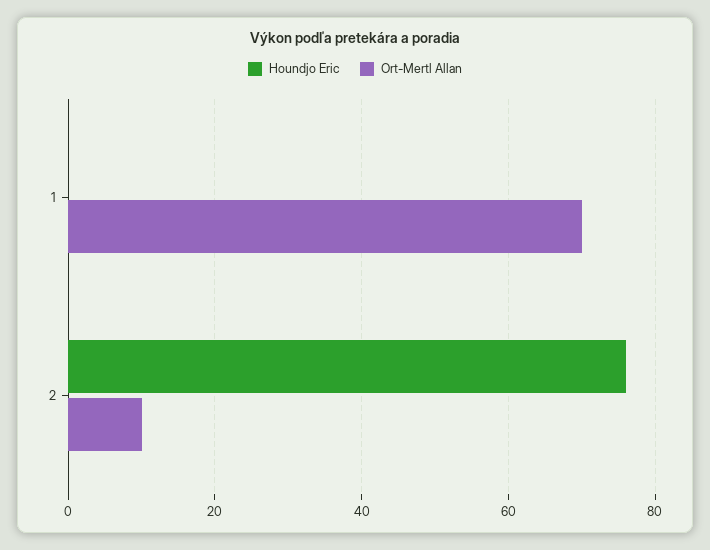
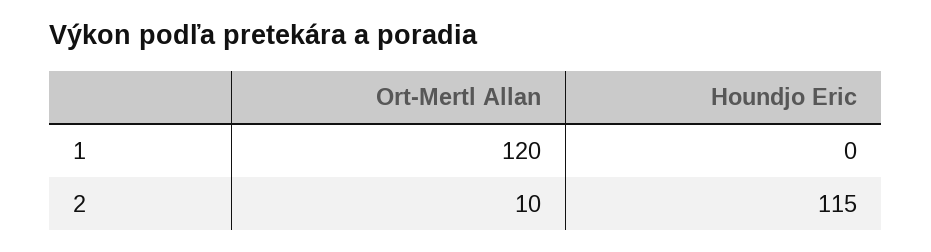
Ort-Mertl Allan, 1: 70 -> 120
Houndjo Eric, 2: 75 -> 115

